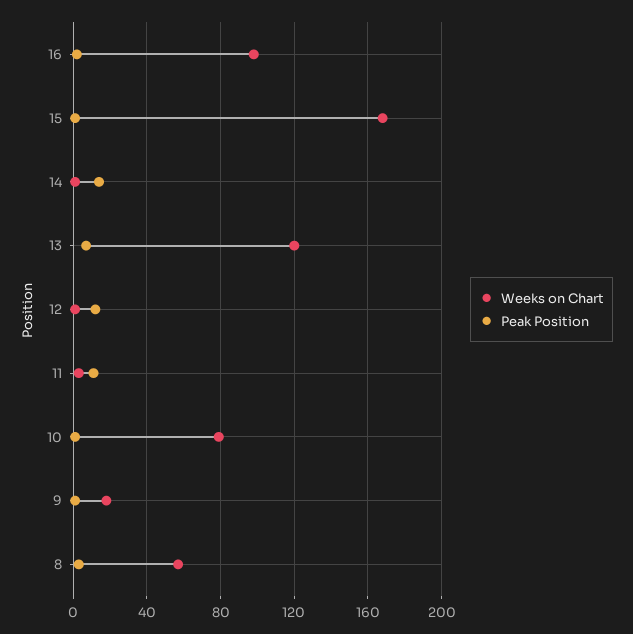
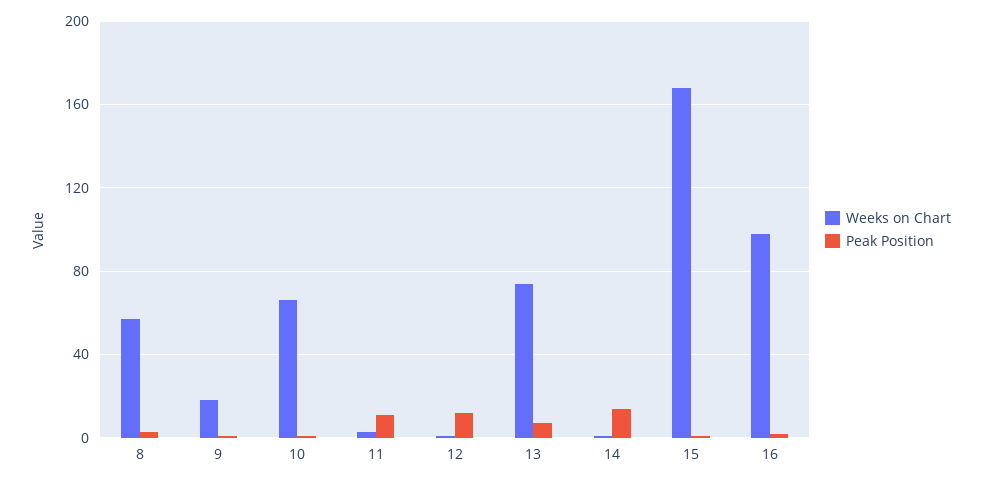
Weeks on Chart, 13: 120 -> 75
Weeks on Chart, 10: 80 -> 65

